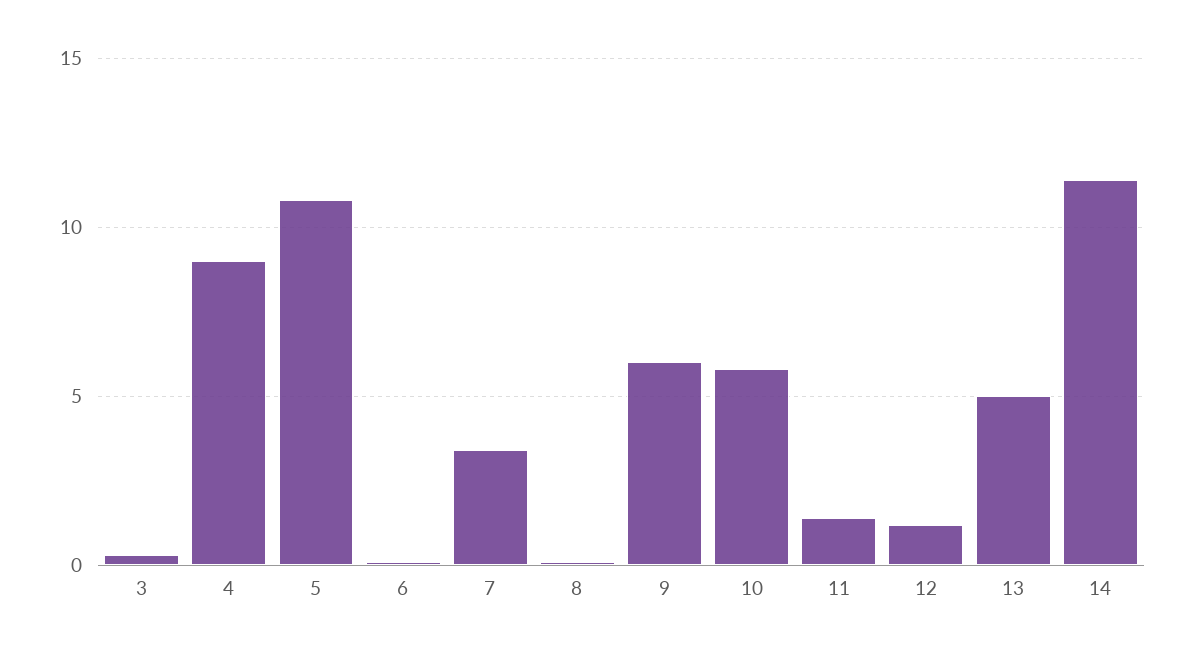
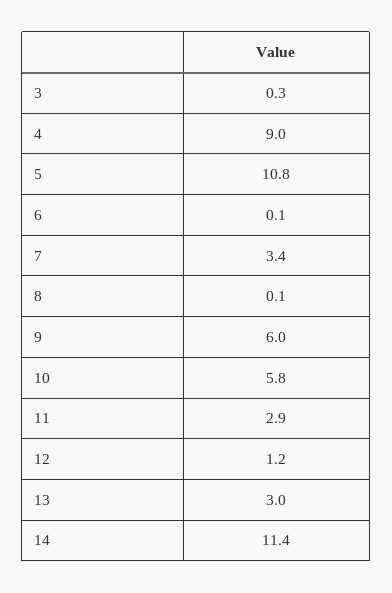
11: 1.5 -> 2.9
13: 5 -> 3

